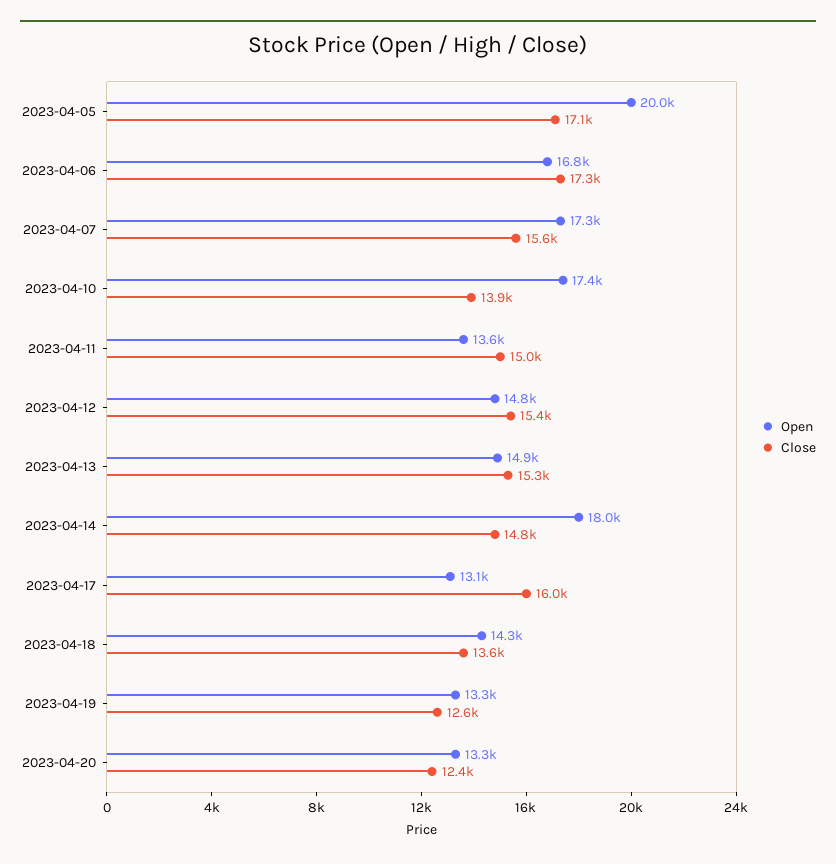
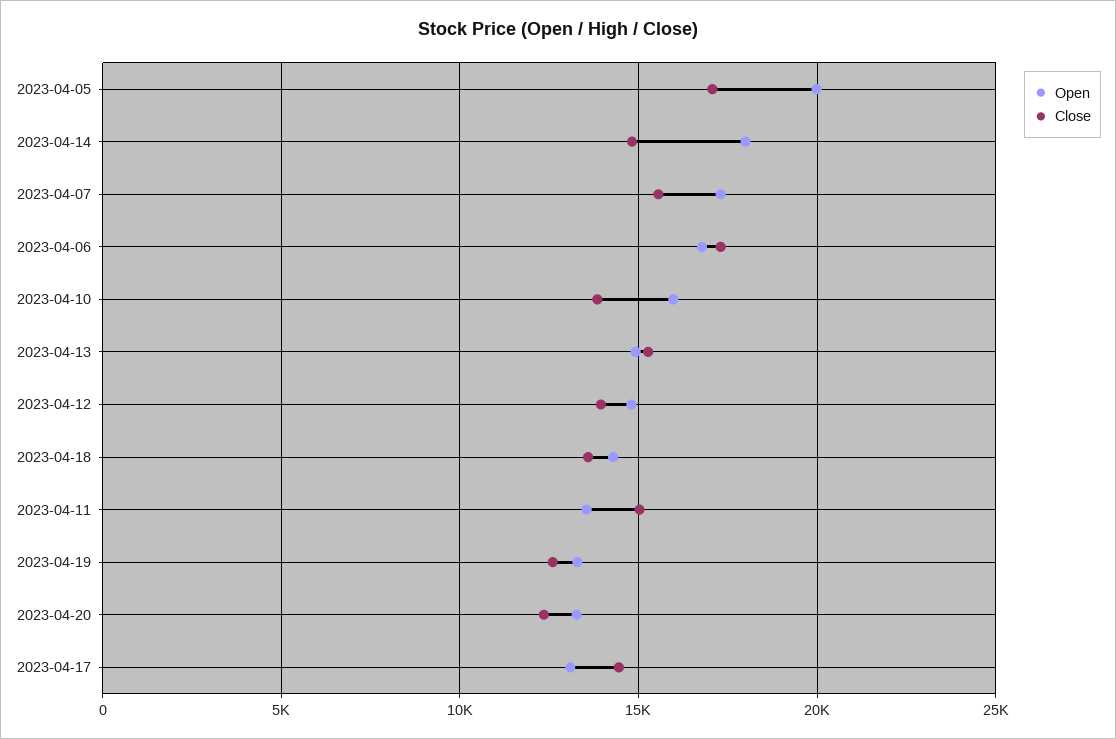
Open, 2023-04-10: 17400 -> 16000
Close, 2023-04-12: 15400 -> 14000
Close, 2023-04-17: 16000 -> 14500

